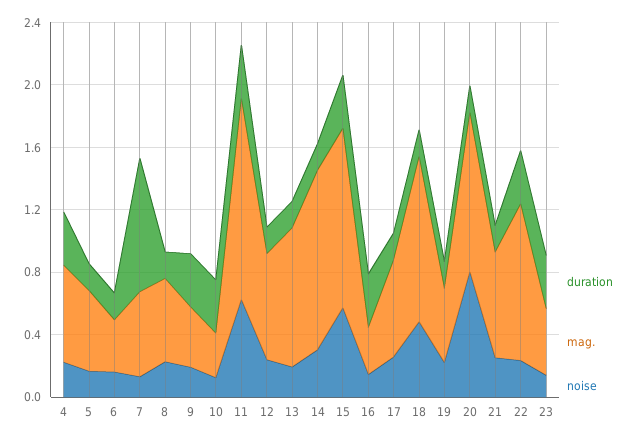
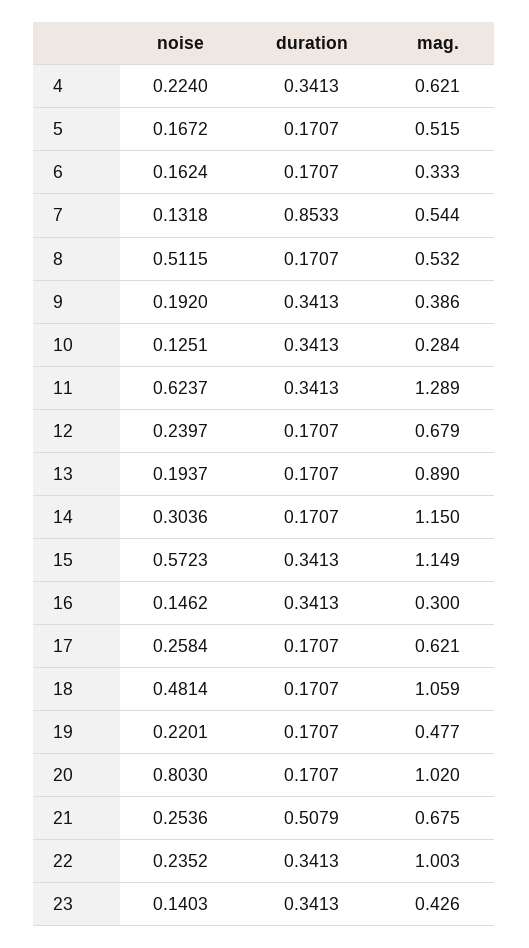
noise, 8: 0.2 -> 0.5115
duration, 21: 0.2 -> 0.5079

